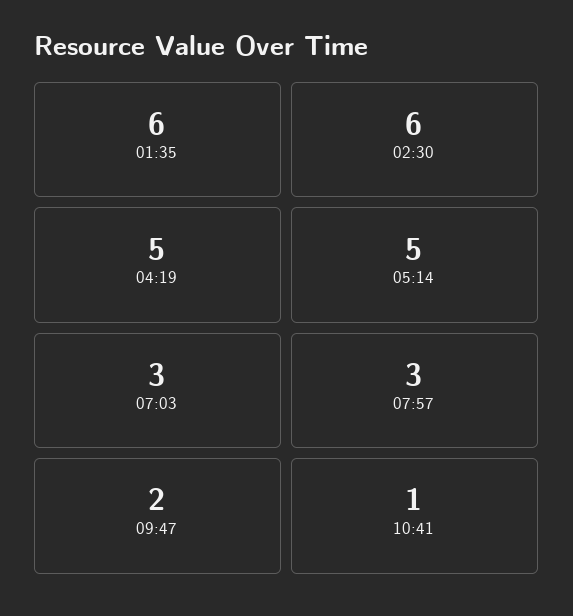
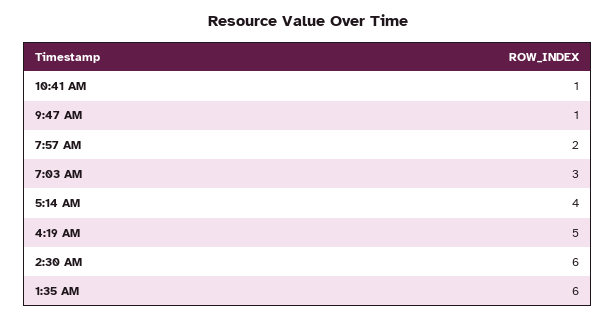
05:14: 5 -> 4
07:57: 3 -> 2
09:47: 2 -> 1

